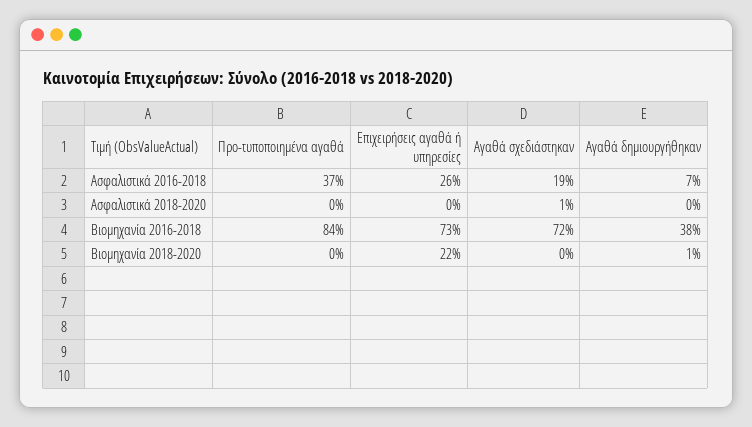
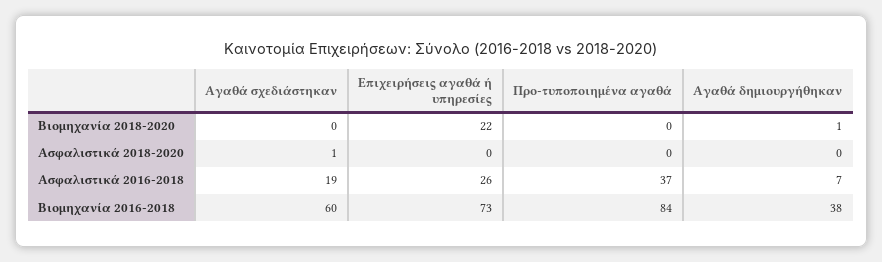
Αγαθά σχεδιάστηκαν, Βιομηχανία 2016-2018: 72 -> 60

